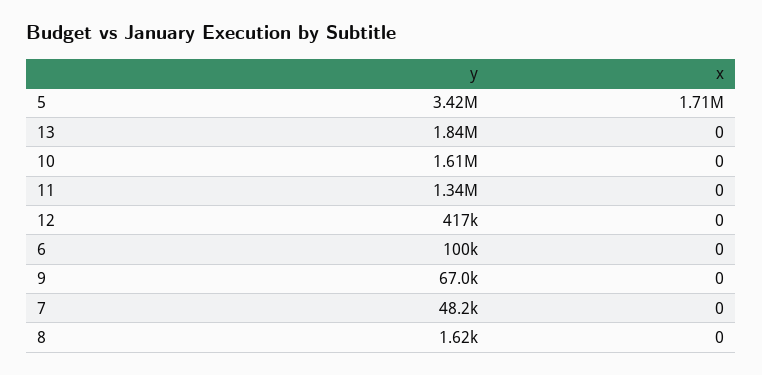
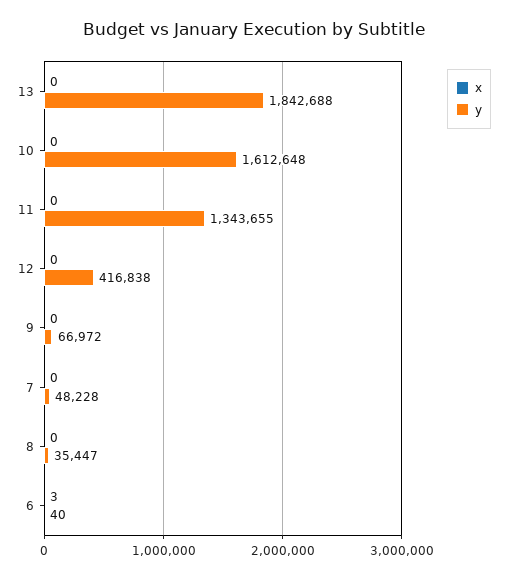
y, 5: 3420000 -> none
x, 5: 1710000 -> none
y, 6: 100000 -> 40
x, 6: 0 -> 3
y, 8: 1620 -> 35447

